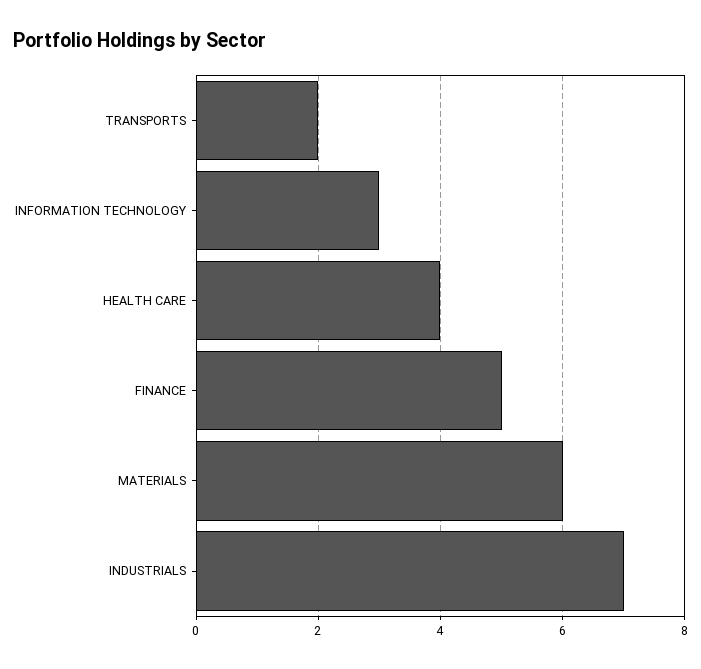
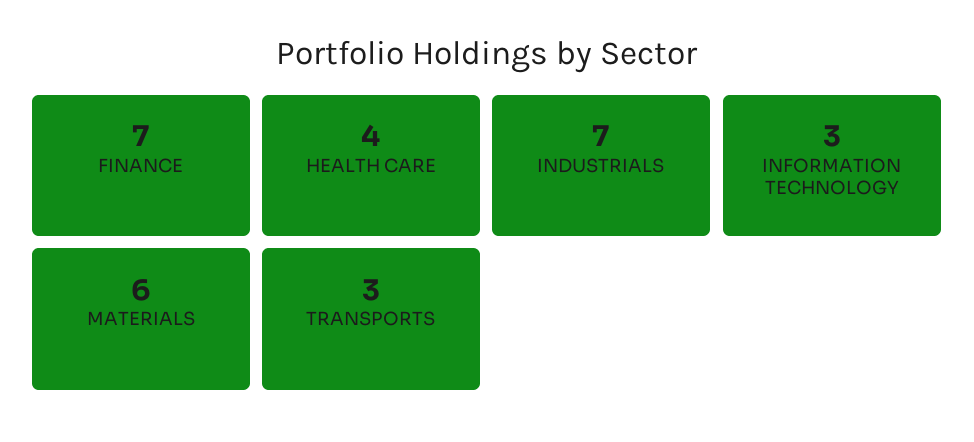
TRANSPORTS: 2 -> 3
FINANCE: 5 -> 7

